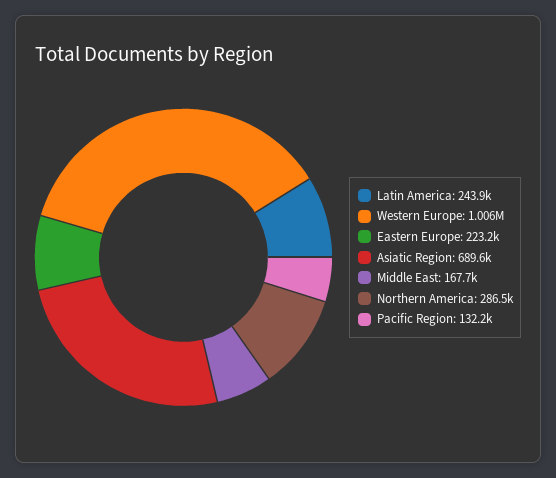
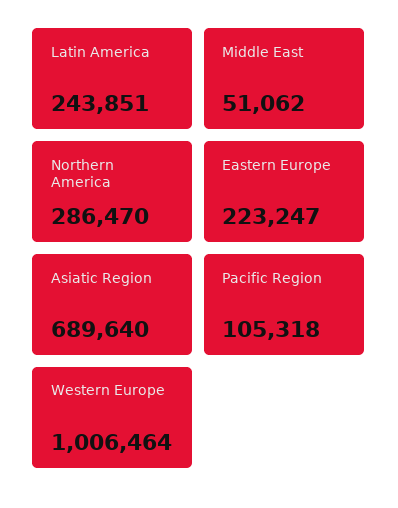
Middle East: 167700 -> 51062
Pacific Region: 132200 -> 105318

